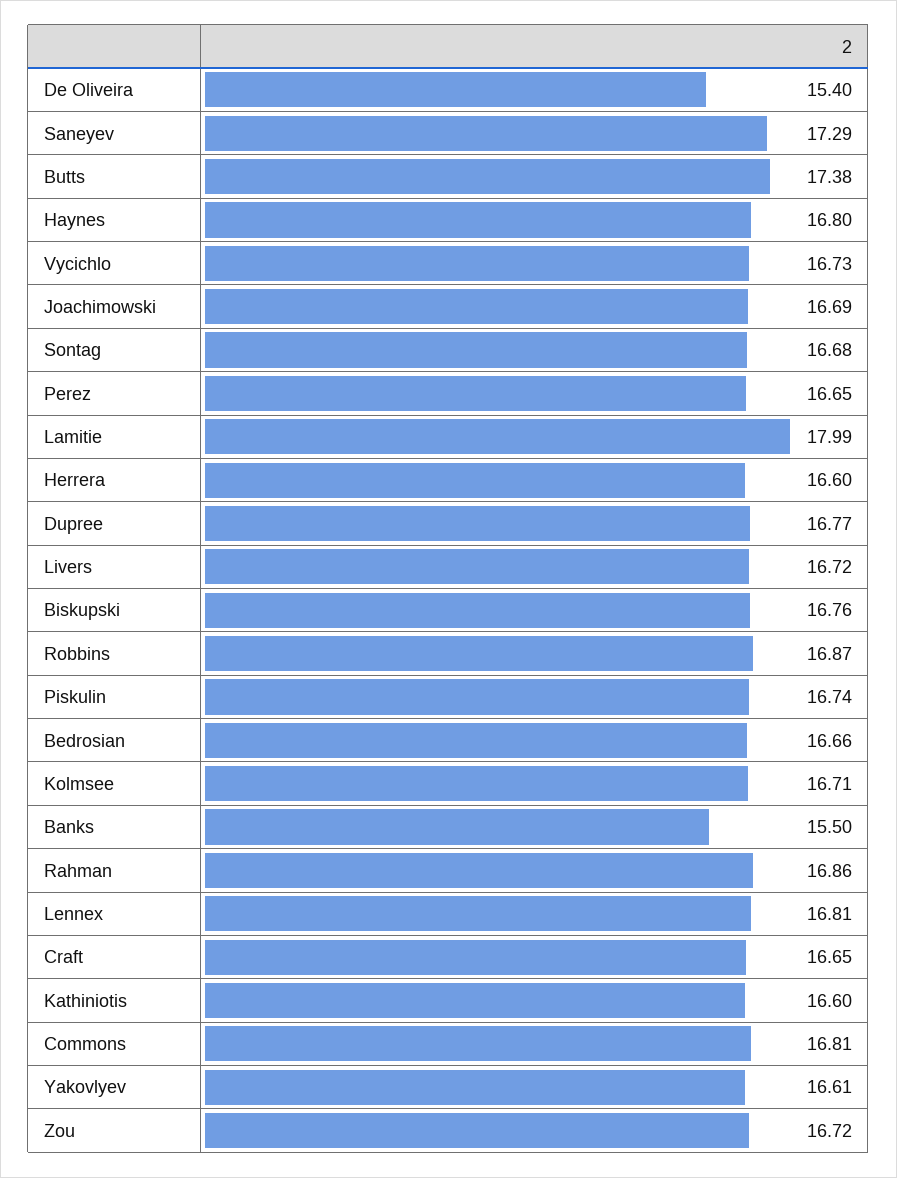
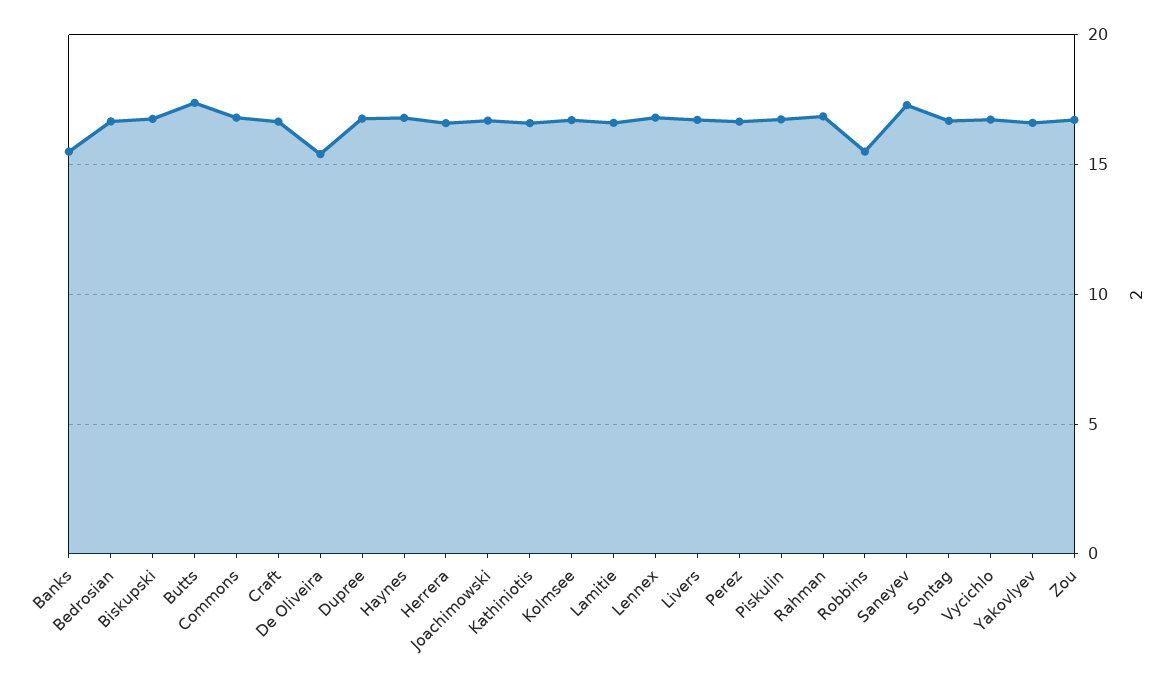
Lamitie: 17.99 -> 16.5
Robbins: 16.87 -> 15.5

